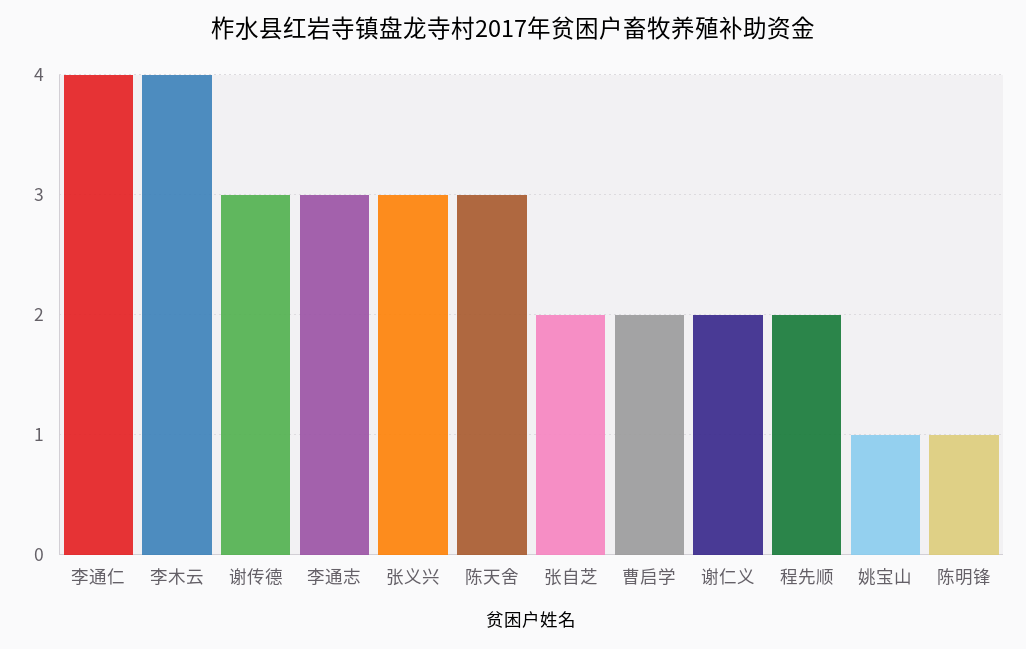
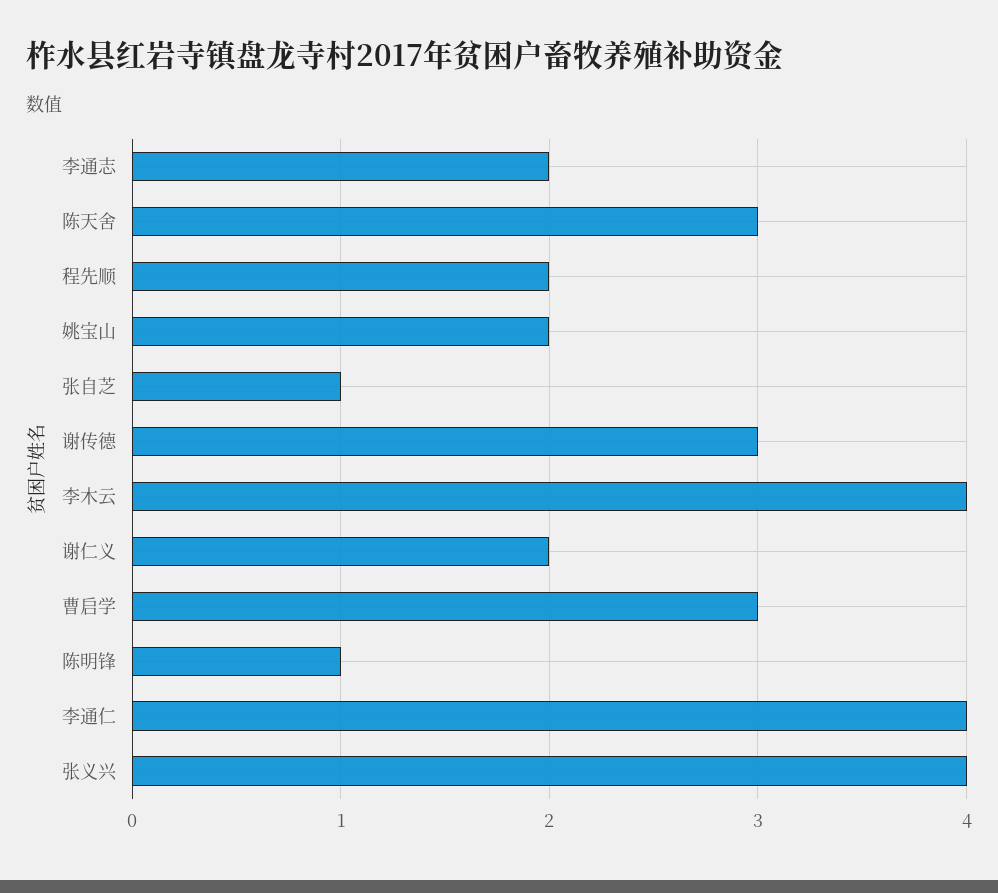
李通志: 3 -> 2
张义兴: 3 -> 4
张自芝: 2 -> 1
曹启学: 2 -> 3
姚宝山: 1 -> 2

